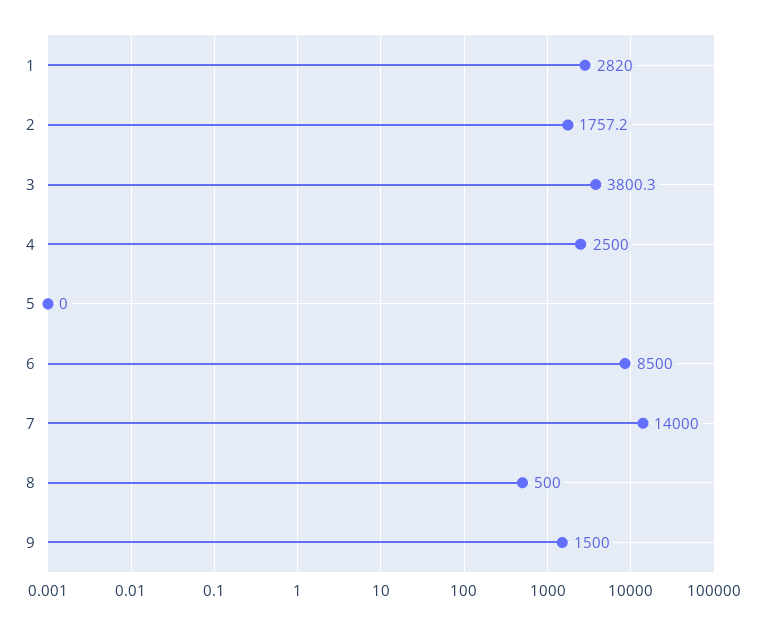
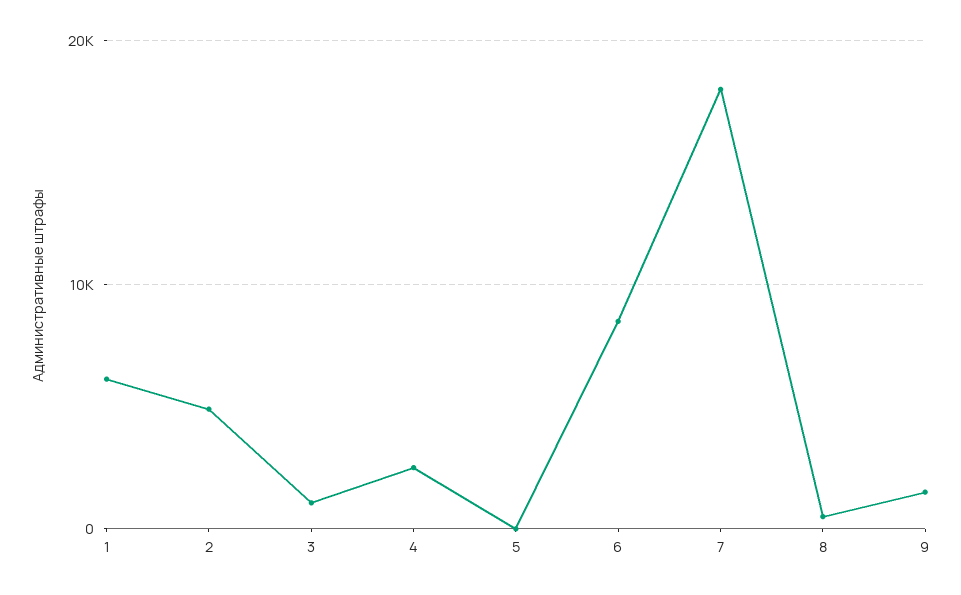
1: 2820 -> 6000
2: 1757.2 -> 5000
3: 3800.3 -> 1000
7: 14000 -> 18000

